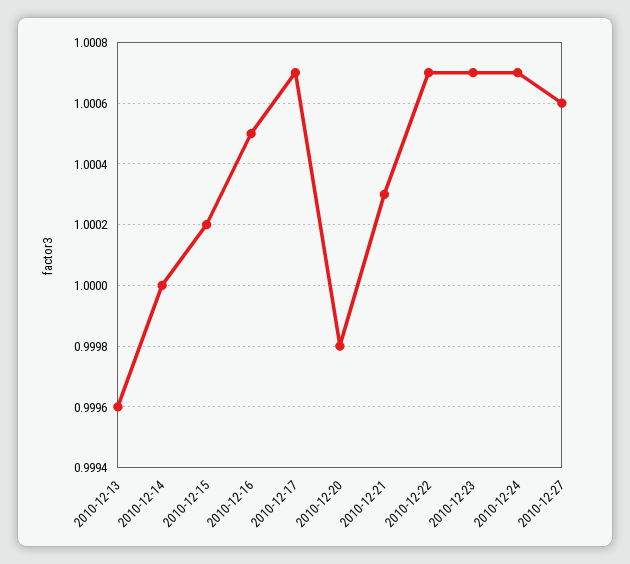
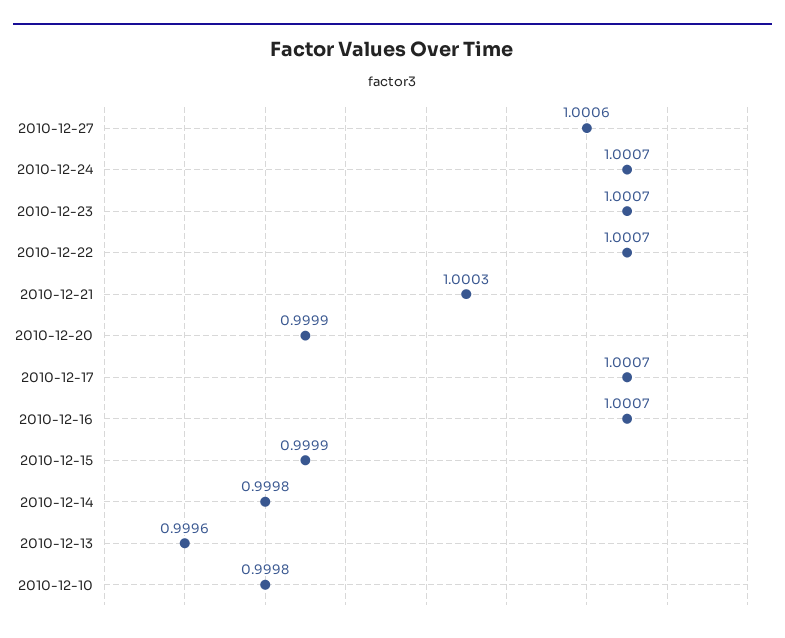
2010-12-14: 1 -> 0.9998
2010-12-15: 1.0002 -> 0.9999
2010-12-16: 1.0005 -> 1.0007
2010-12-20: 0.9998 -> 0.9999
2010-12-10: none -> 0.9998

